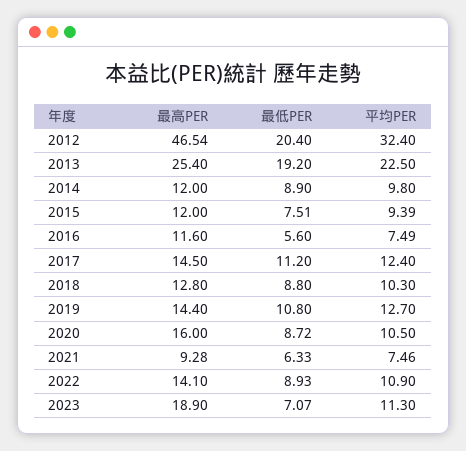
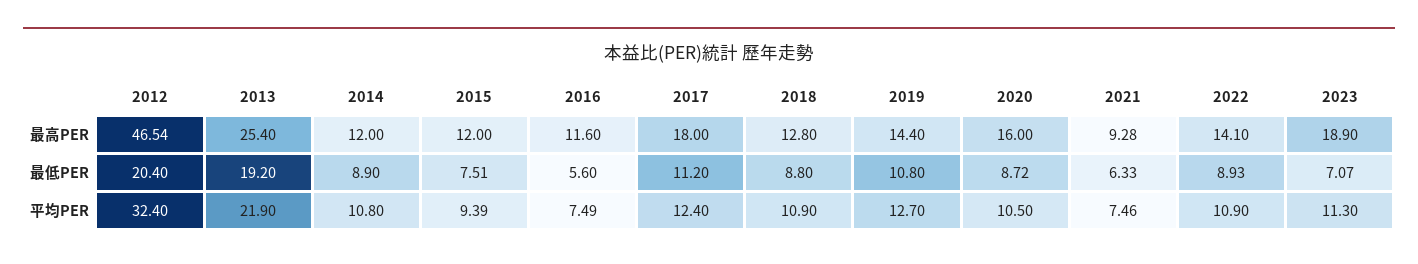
平均PER, 2013: 22.5 -> 21.9
平均PER, 2014: 9.8 -> 10.8
最高PER, 2017: 14.5 -> 18
平均PER, 2018: 10.3 -> 10.9

